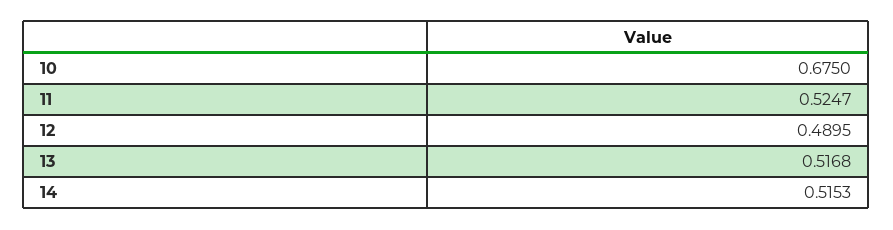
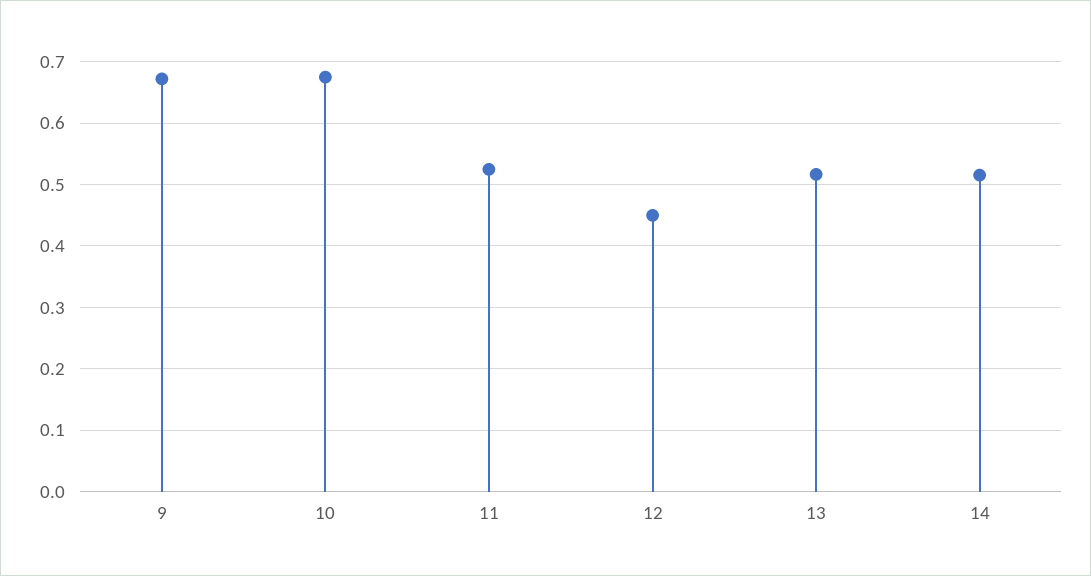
12: 0.4895 -> 0.45
9: none -> 0.67

